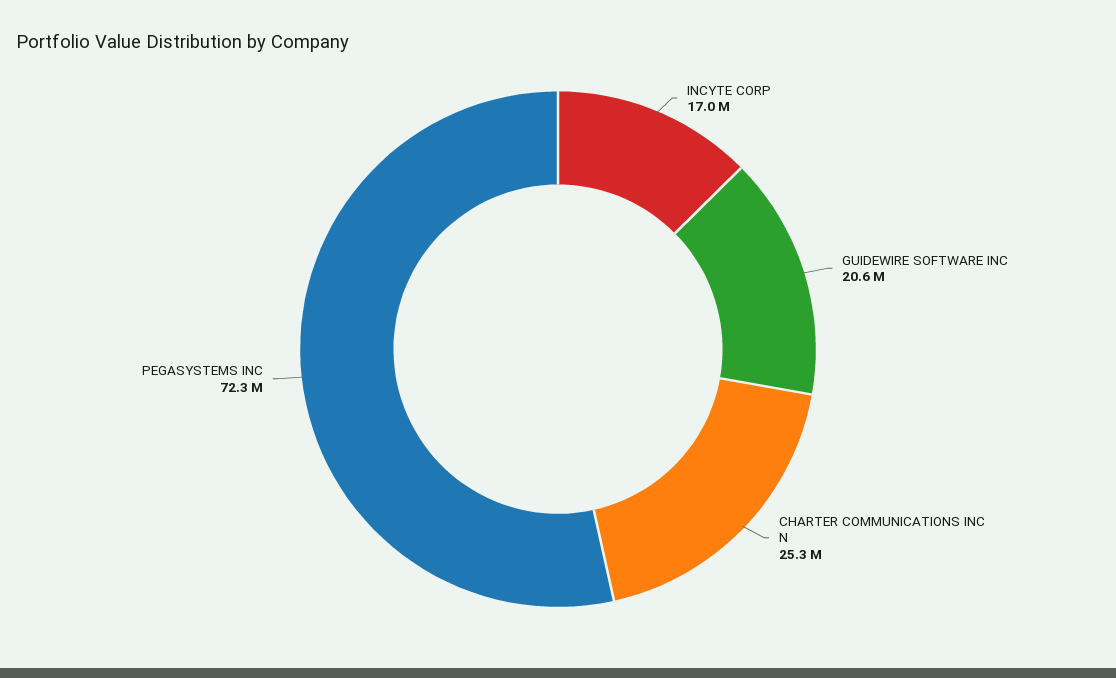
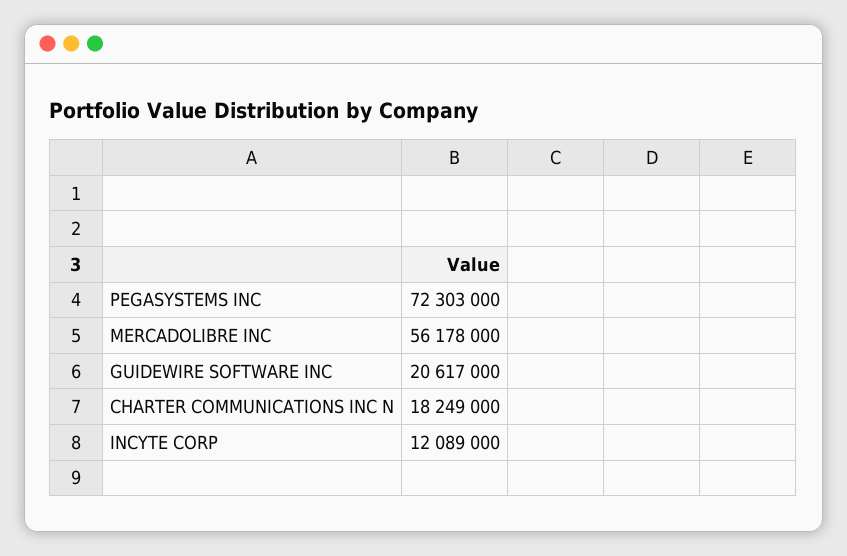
INCYTE CORP: 17000000 -> 12089000
CHARTER COMMUNICATIONS INC N: 25300000 -> 18249000
MERCADOLIBRE INC: none -> 56178000

